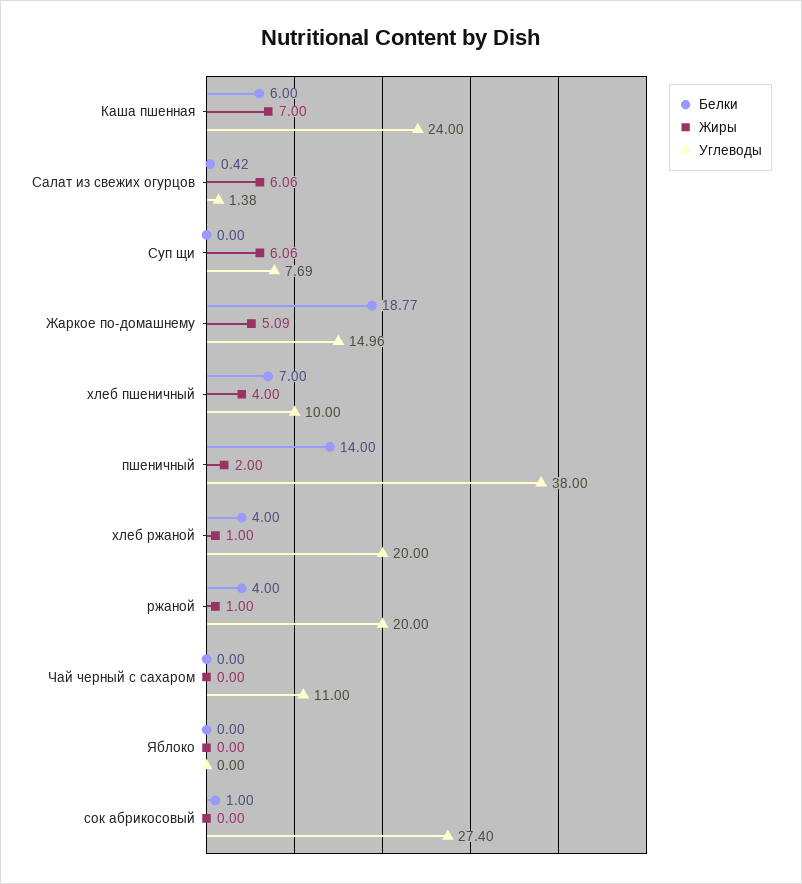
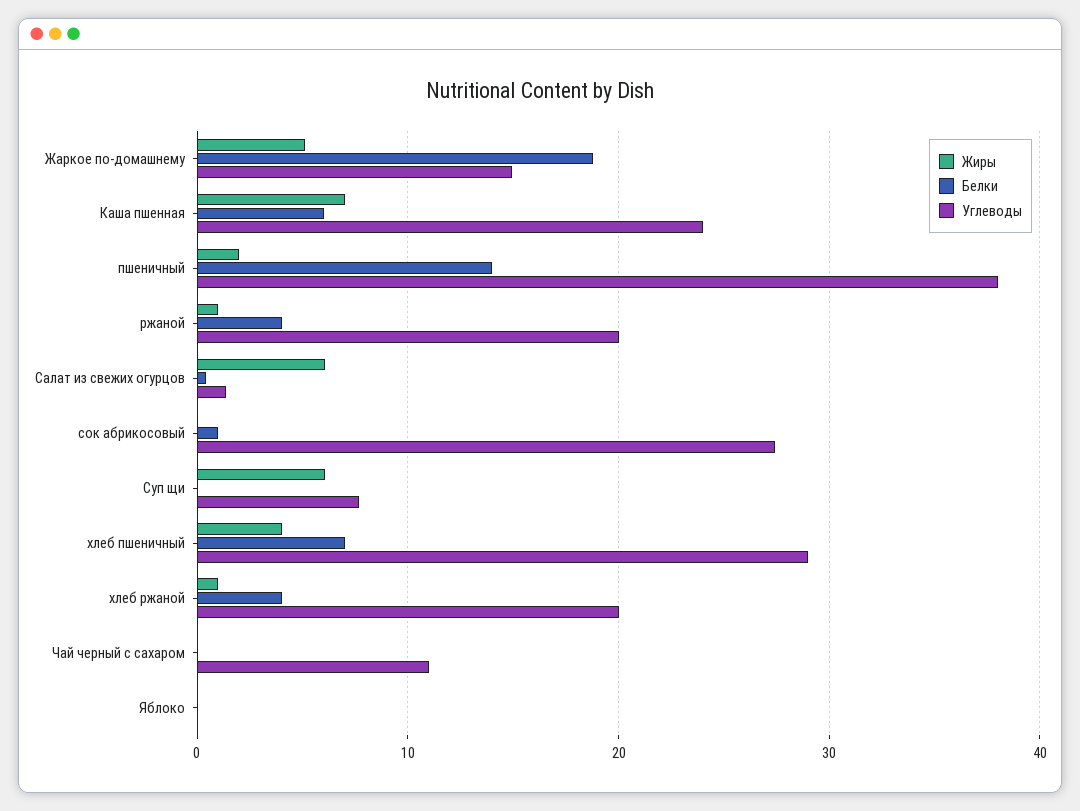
Углеводы, хлеб пшеничный: 10 -> 29

